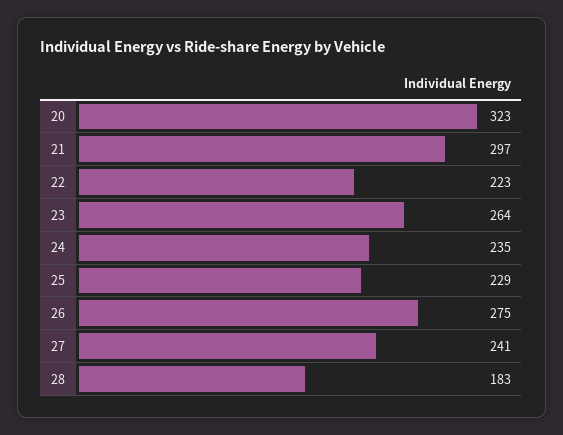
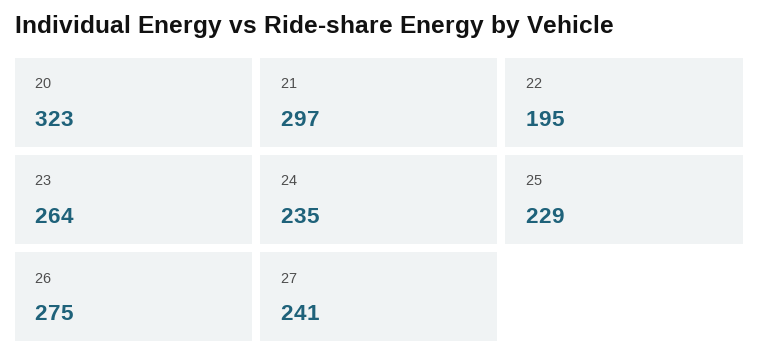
22: 223 -> 195
28: 183 -> none

